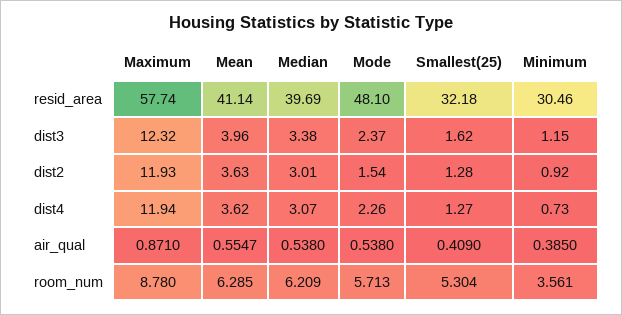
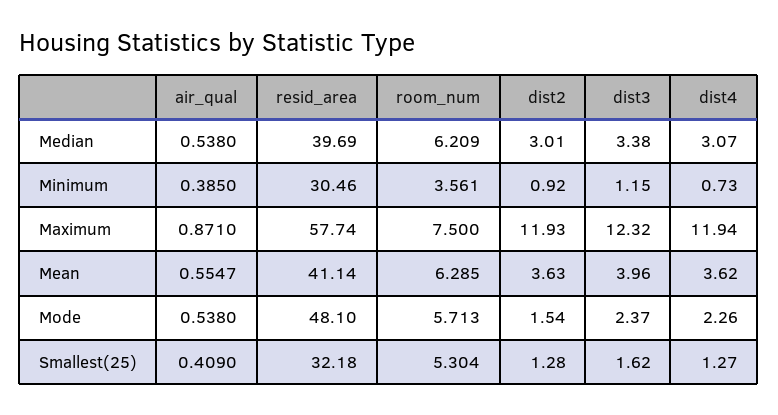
Maximum, room_num: 8.78 -> 7.5

